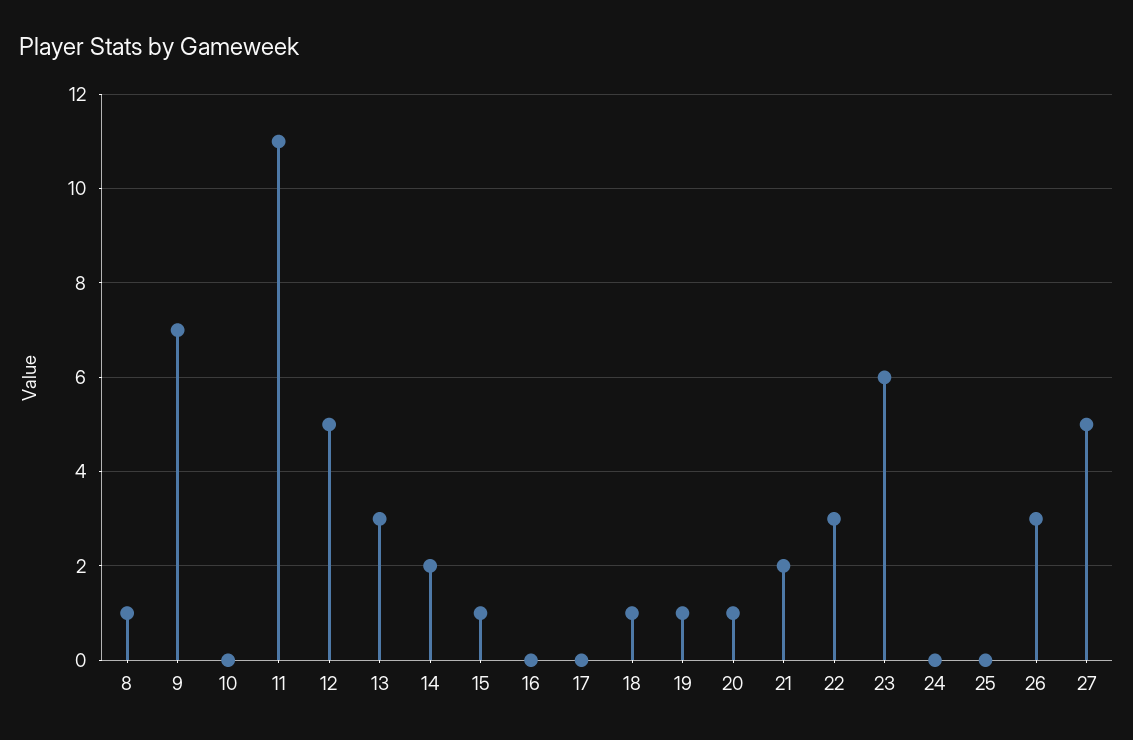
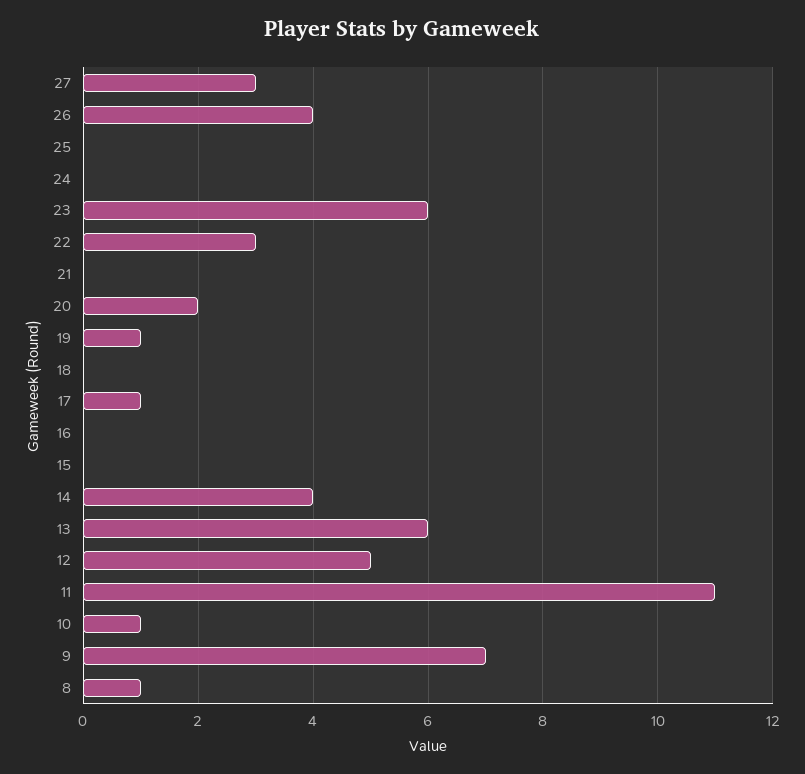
10: 0 -> 1
13: 3 -> 6
14: 2 -> 4
15: 1 -> 0
17: 0 -> 1
18: 1 -> 0
20: 1 -> 2
21: 2 -> 0
26: 3 -> 4
27: 5 -> 3

